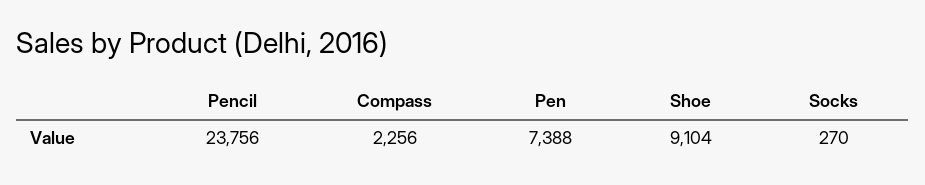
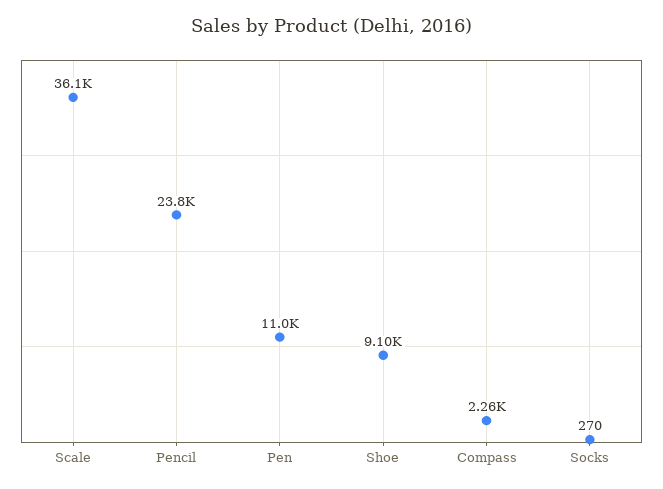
Pen: 7388 -> 11000
Scale: none -> 36100

